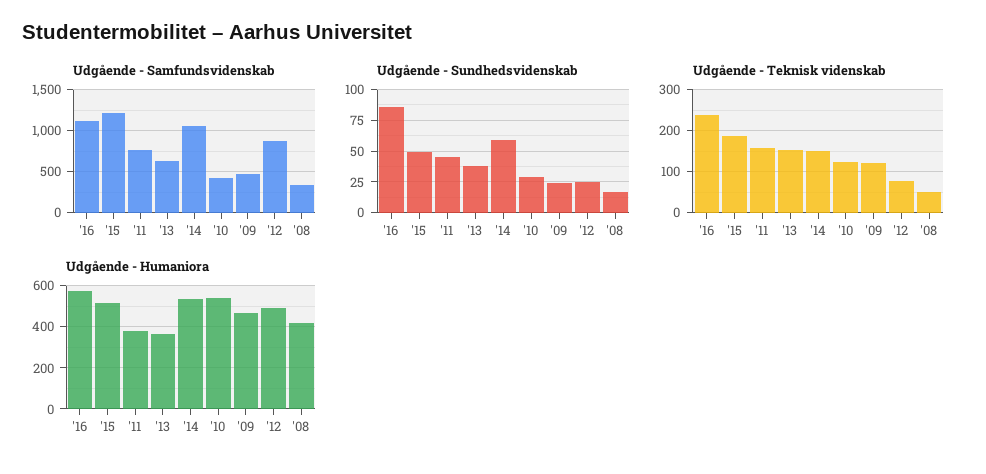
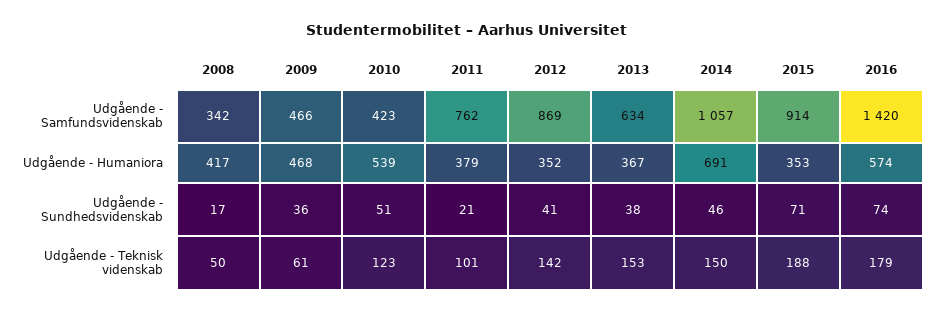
Udgående - Samfundsvidenskab, '16: 1100 -> 1420
Udgående - Samfundsvidenskab, '15: 1200 -> 914
Udgående - Sundhedsvidenskab, '16: 85 -> 74
Udgående - Sundhedsvidenskab, '15: 50 -> 71
Udgående - Sundhedsvidenskab, '11: 45 -> 21
Udgående - Sundhedsvidenskab, '14: 60 -> 46
Udgående - Sundhedsvidenskab, '10: 30 -> 51
Udgående - Sundhedsvidenskab, '09: 25 -> 36
Udgående - Sundhedsvidenskab, '12: 25 -> 41
Udgående - Teknisk videnskab, '16: 240 -> 179
Udgående - Teknisk videnskab, '11: 160 -> 101
Udgående - Teknisk videnskab, '09: 120 -> 61
Udgående - Teknisk videnskab, '12: 80 -> 142
Udgående - Humaniora, '15: 500 -> 353
Udgående - Humaniora, '14: 550 -> 691
Udgående - Humaniora, '12: 500 -> 352

